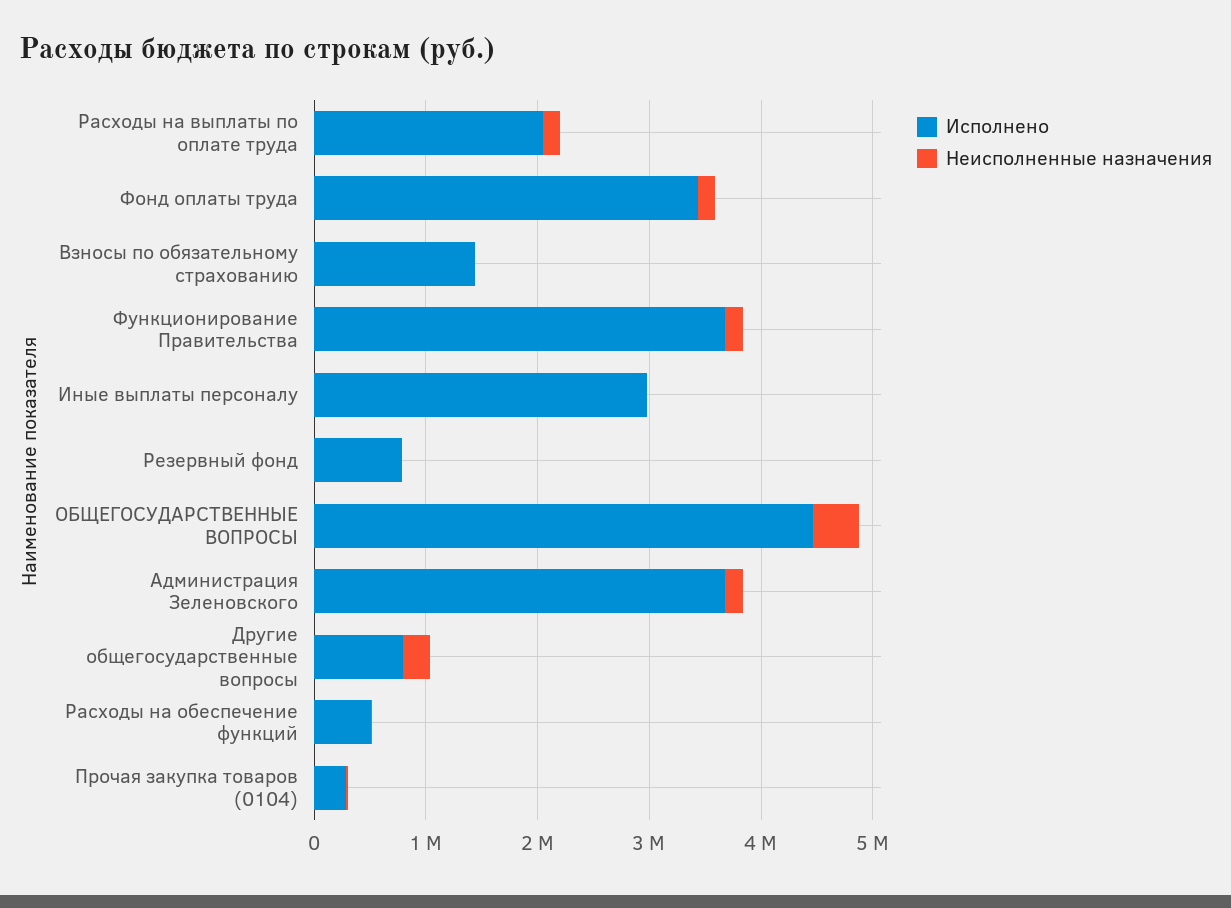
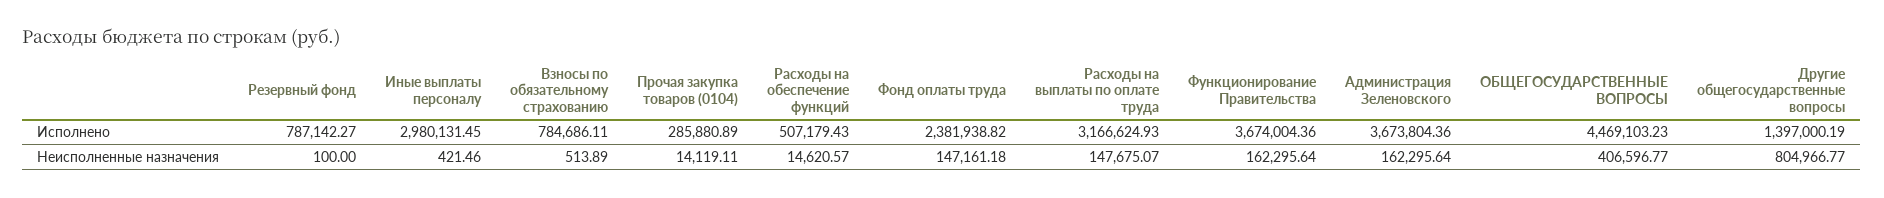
Исполнено, Расходы на выплаты по оплате труда: 2000000 -> 3166624.93
Исполнено, Фонд оплаты труда: 3400000 -> 2381938.82
Исполнено, Взносы по обязательному страхованию: 1400000 -> 784686.11
Исполнено, Другие общегосударственные вопросы: 800000 -> 1397000.19
Неисполненные назначения, Другие общегосударственные вопросы: 200000 -> 804966.77

